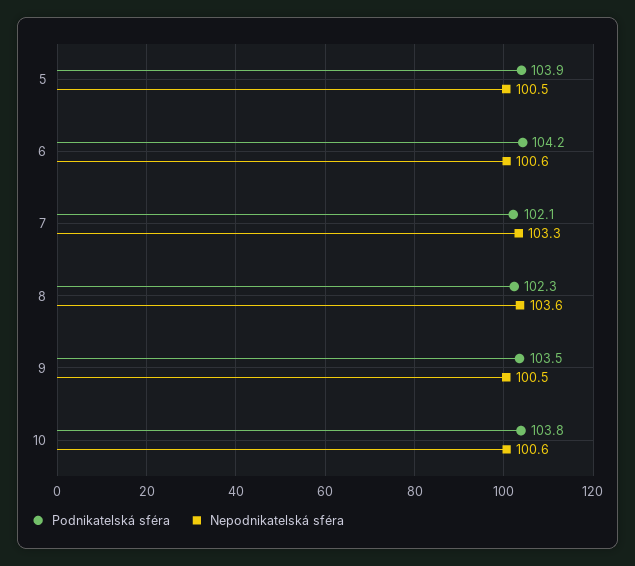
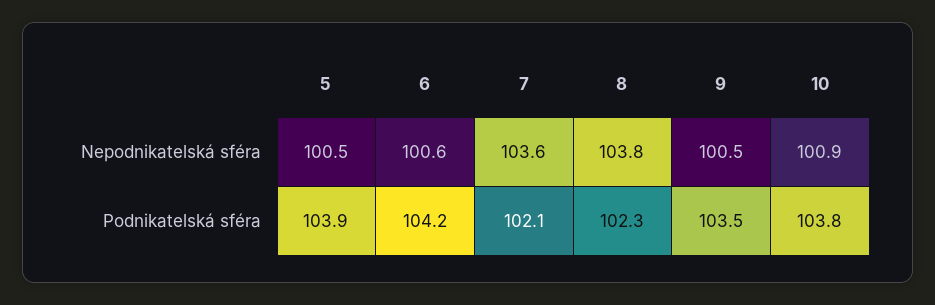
Nepodnikatelská sféra, 7: 103.3 -> 103.6
Nepodnikatelská sféra, 8: 103.6 -> 103.8
Nepodnikatelská sféra, 10: 100.6 -> 100.9

